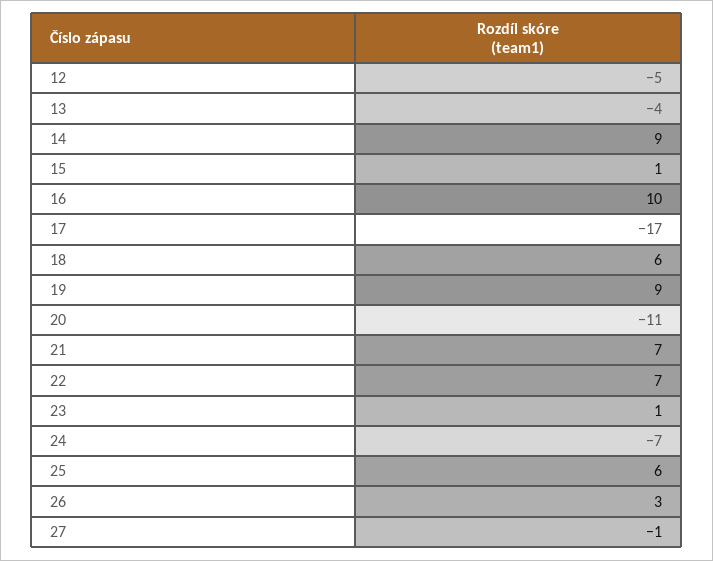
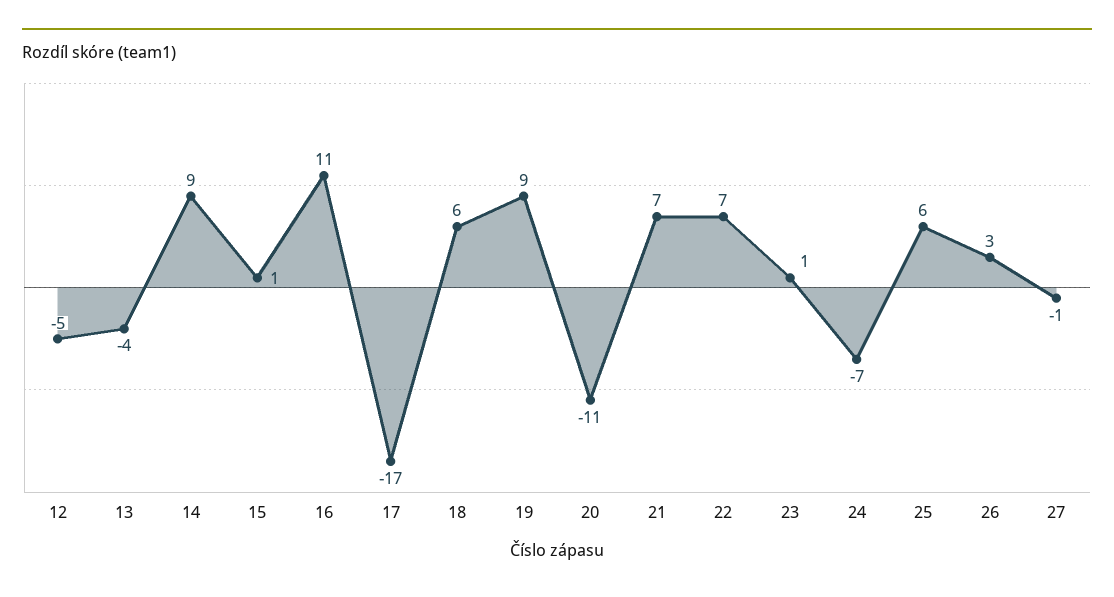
16: 10 -> 11

